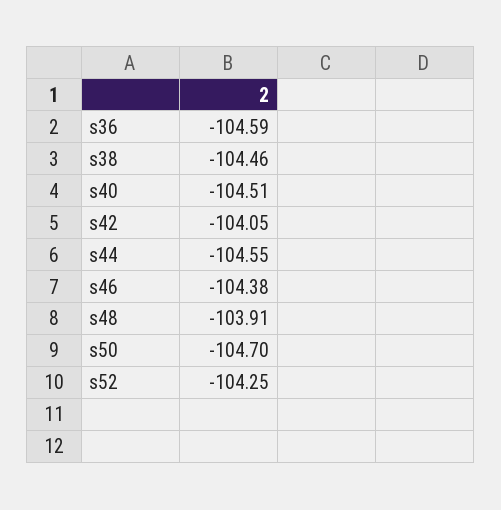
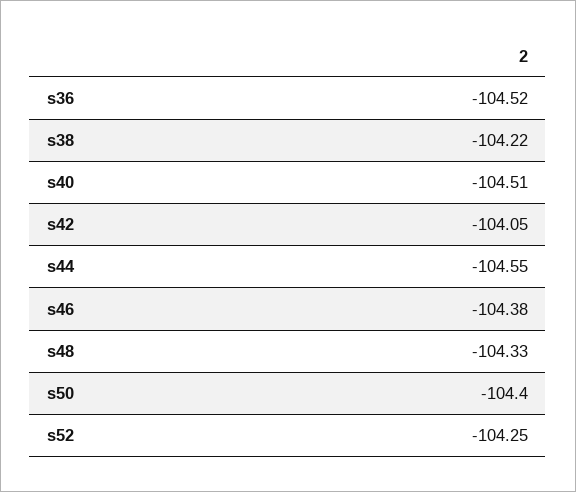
s36: -104.59 -> -104.52
s38: -104.46 -> -104.22
s48: -103.91 -> -104.33
s50: -104.7 -> -104.4

